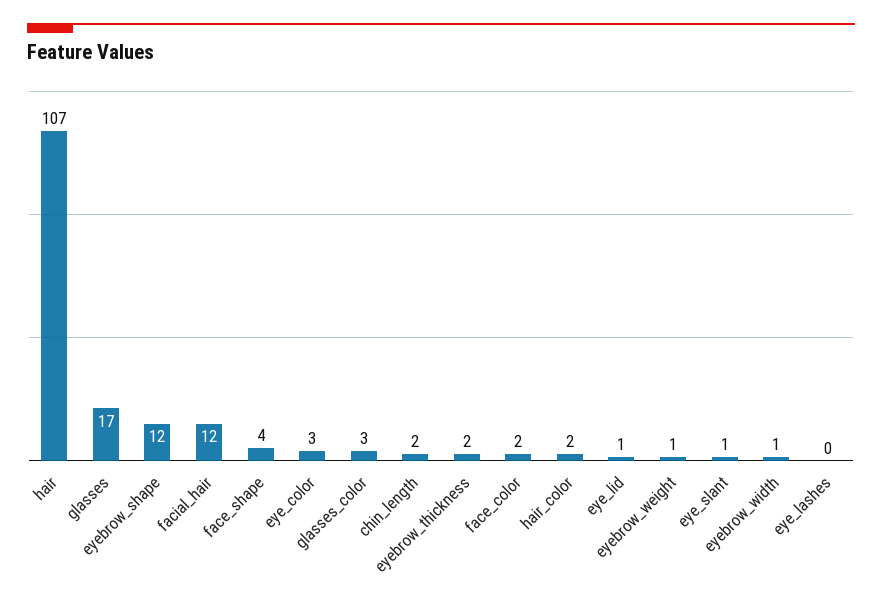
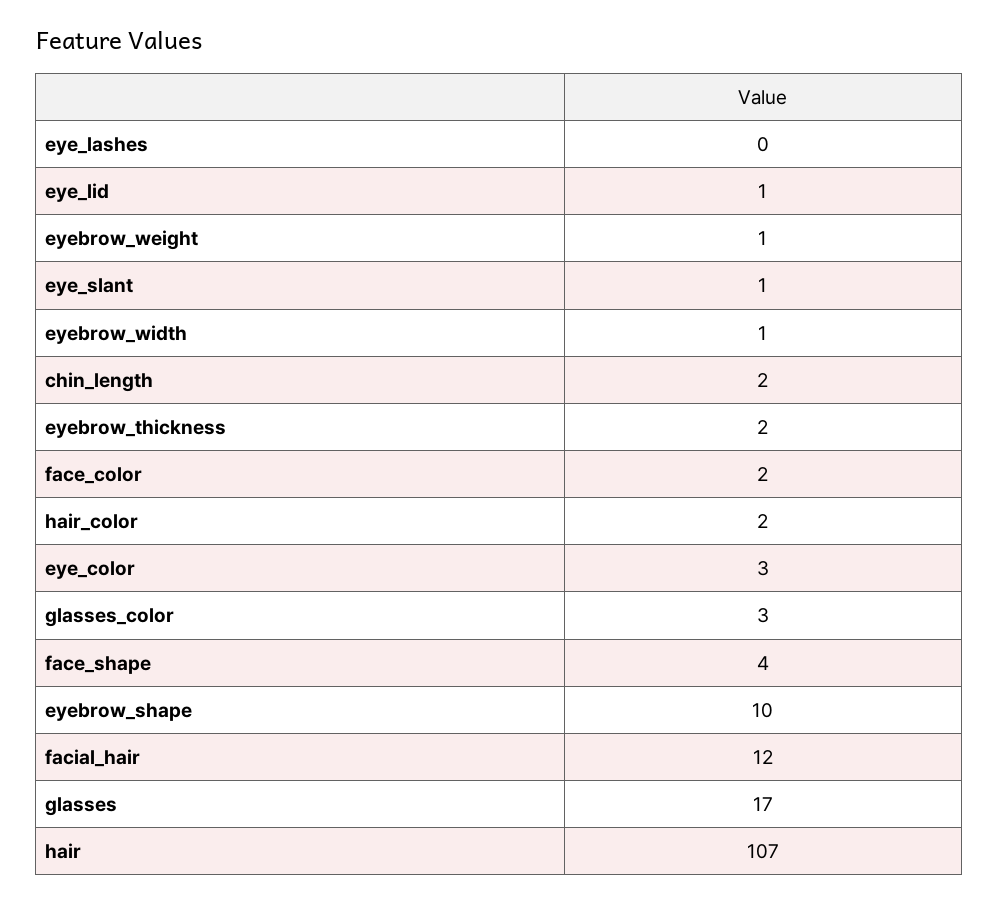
eyebrow_shape: 12 -> 10

